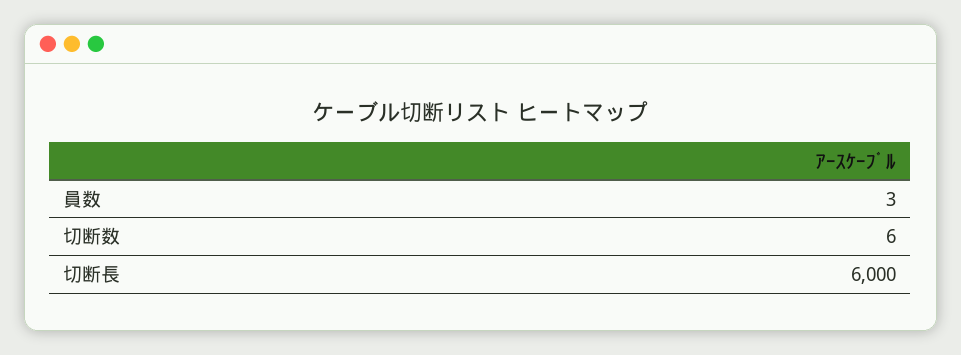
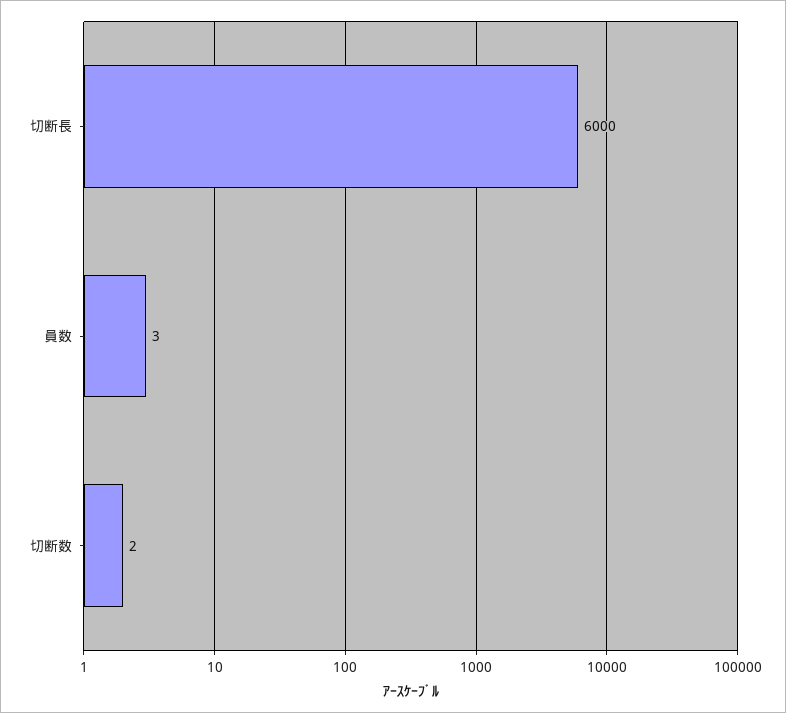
切断数: 6 -> 2

